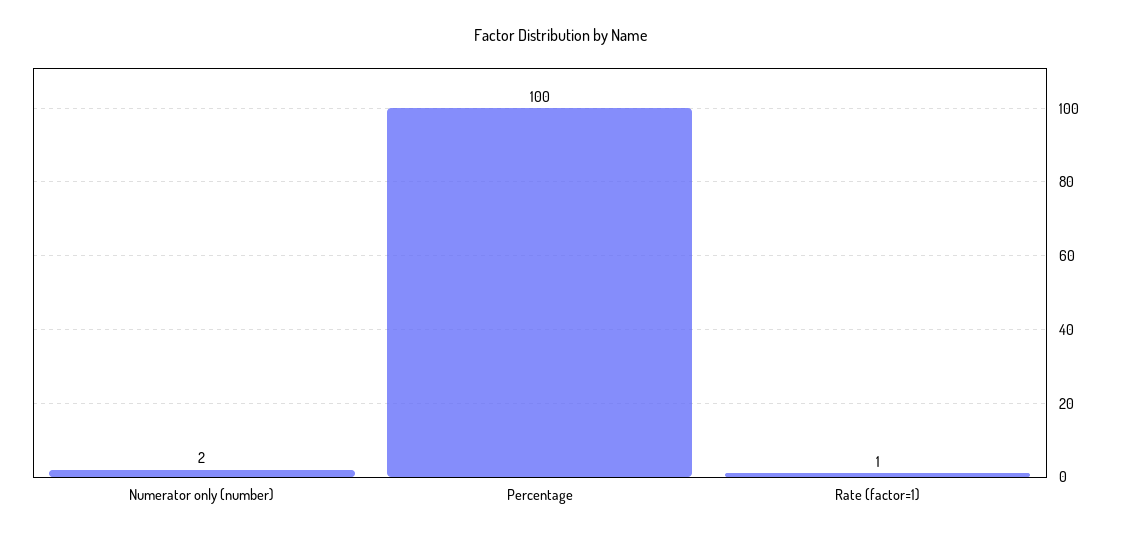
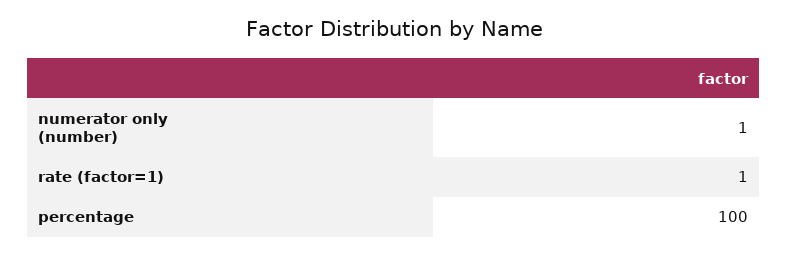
Numerator only (number): 2 -> 1

